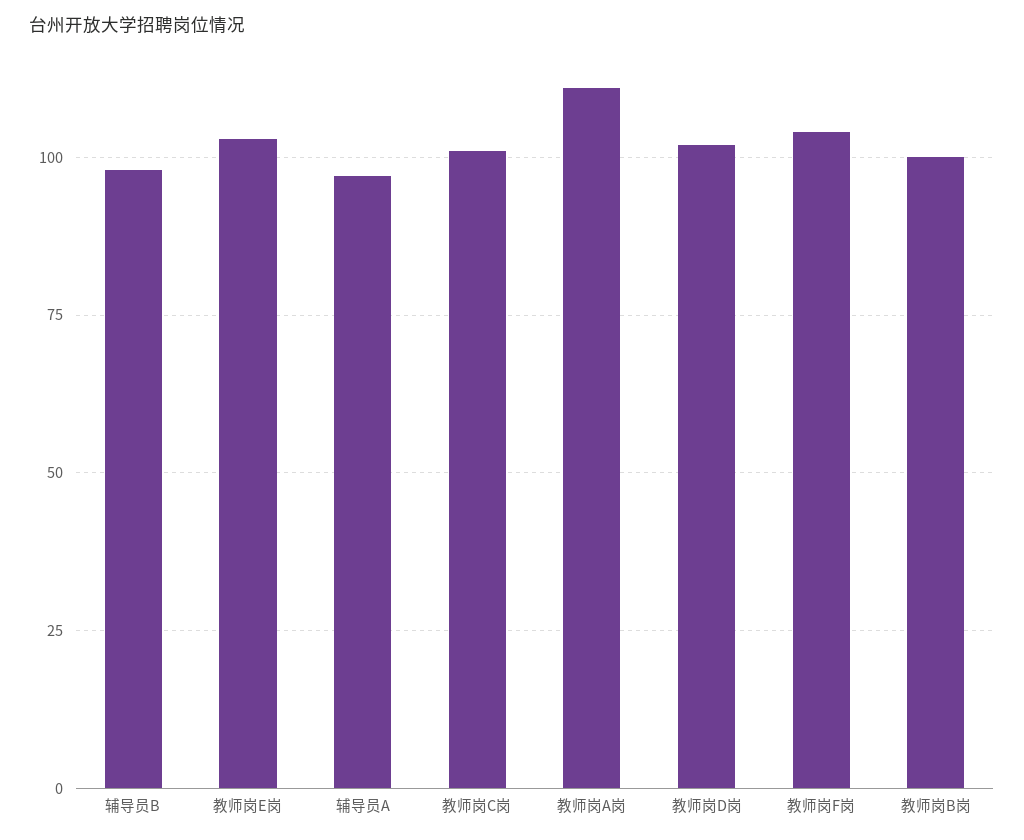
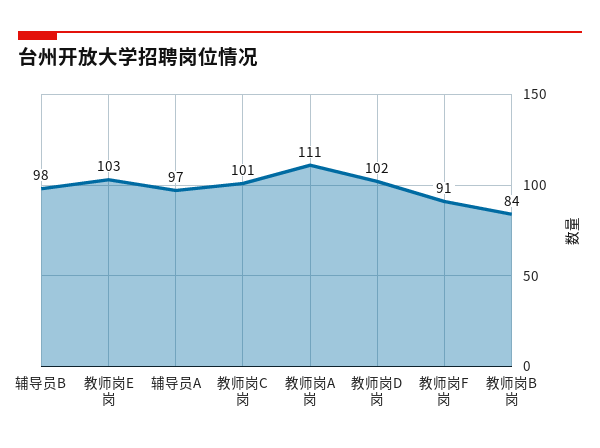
教师岗F岗: 105 -> 91
教师岗B岗: 100 -> 84

